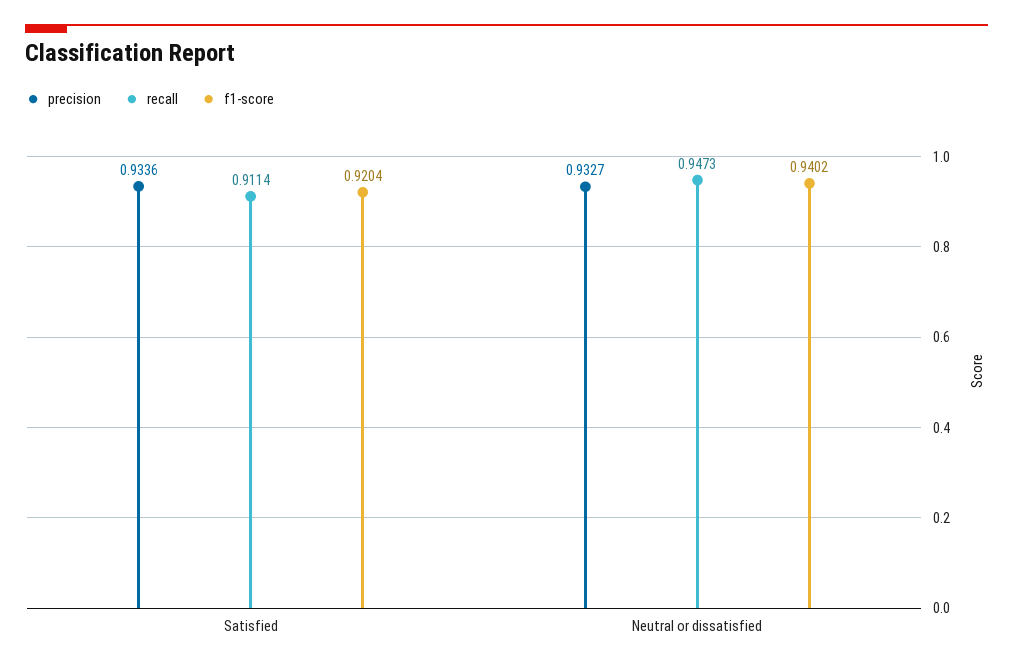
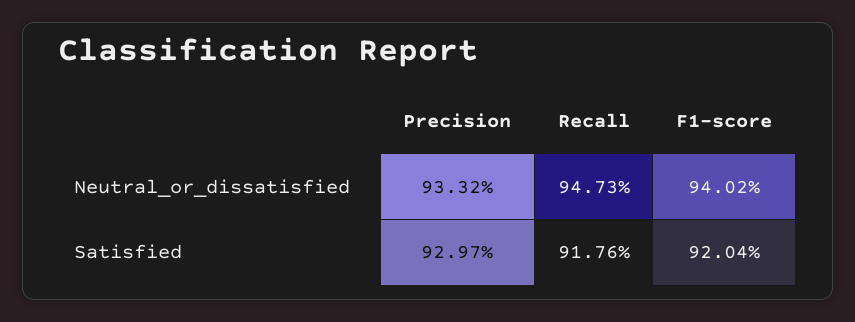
precision, Satisfied: 0.9336 -> 0.9297
recall, Satisfied: 0.9114 -> 0.9176
precision, Neutral or dissatisfied: 0.9327 -> 0.9332

